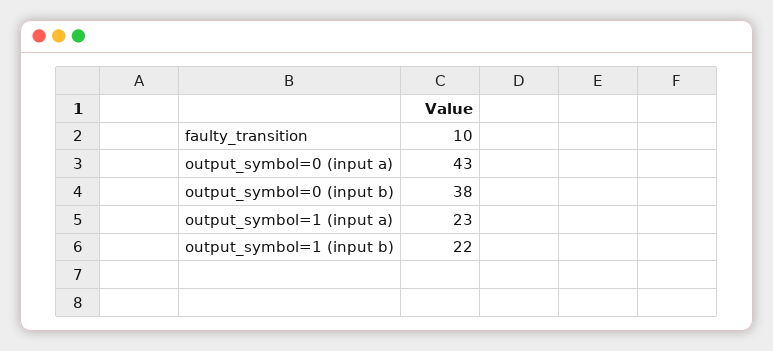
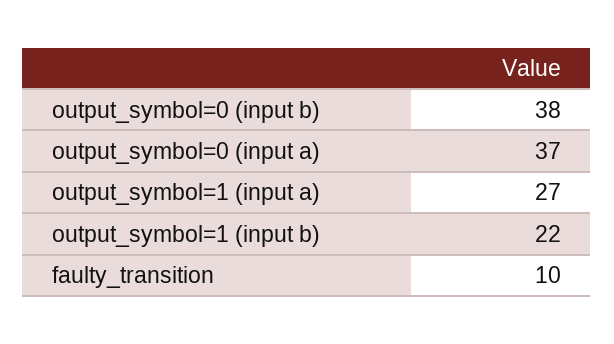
output_symbol=0 (input a): 43 -> 37
output_symbol=1 (input a): 23 -> 27

